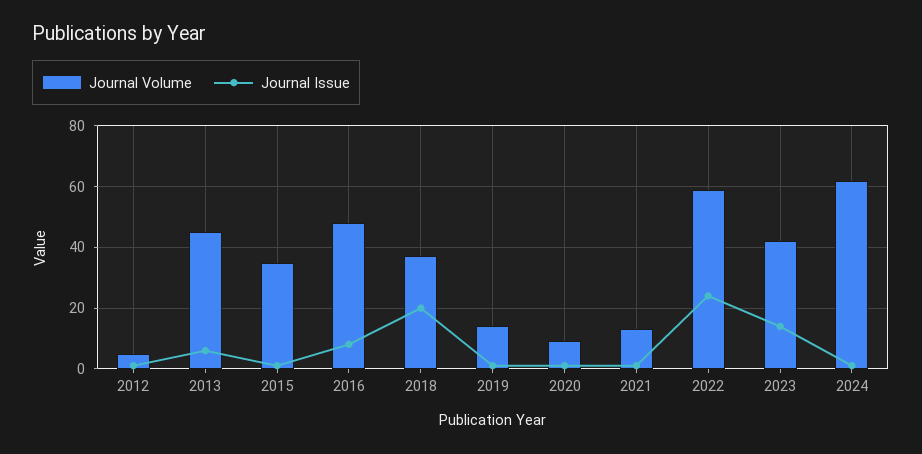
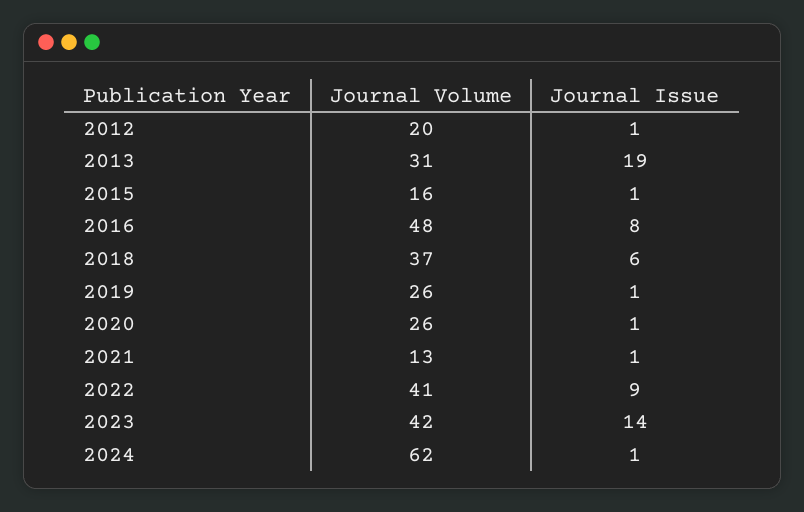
Journal Volume, 2012: 5 -> 20
Journal Volume, 2013: 45 -> 31
Journal Issue, 2013: 5 -> 19
Journal Volume, 2015: 35 -> 16
Journal Issue, 2018: 20 -> 6
Journal Volume, 2019: 15 -> 26
Journal Volume, 2020: 10 -> 26
Journal Volume, 2022: 60 -> 41
Journal Issue, 2022: 25 -> 9

